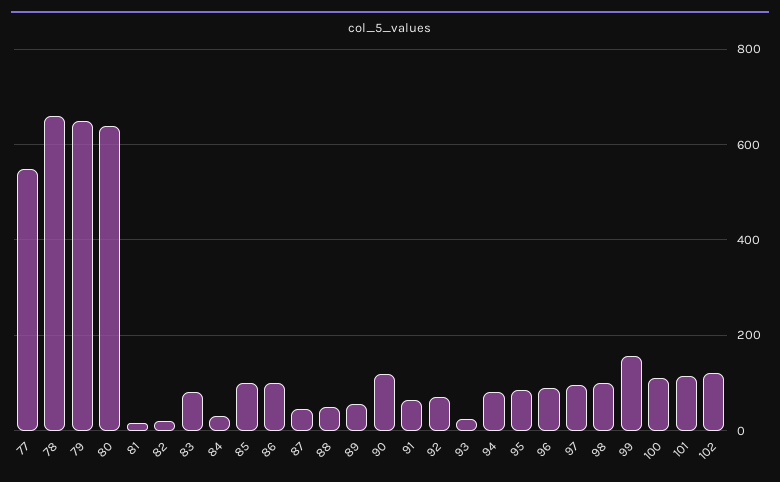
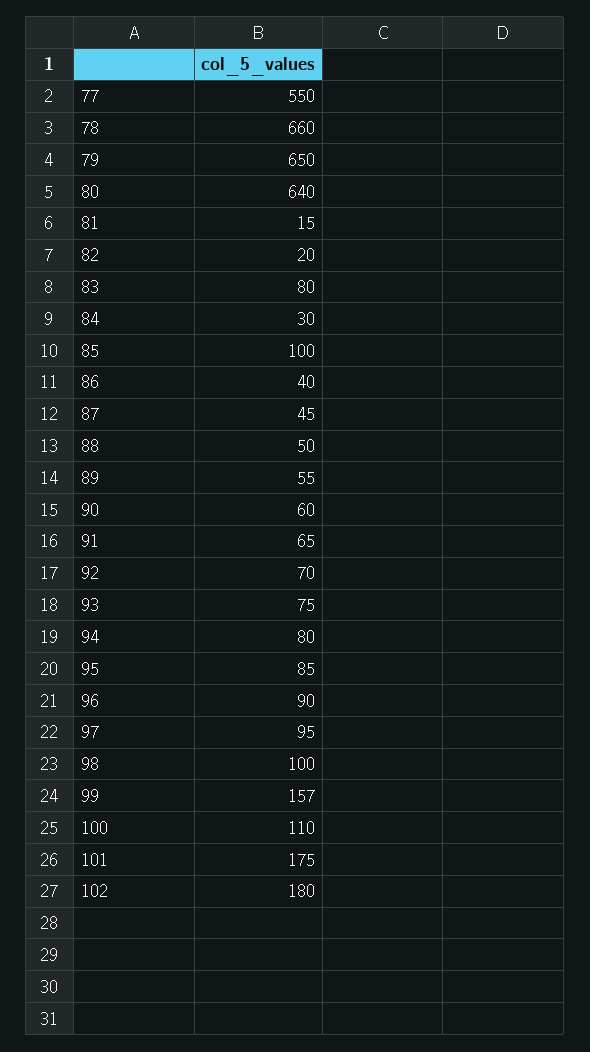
86: 100 -> 40
90: 120 -> 60
93: 20 -> 75
101: 120 -> 175
102: 120 -> 180

